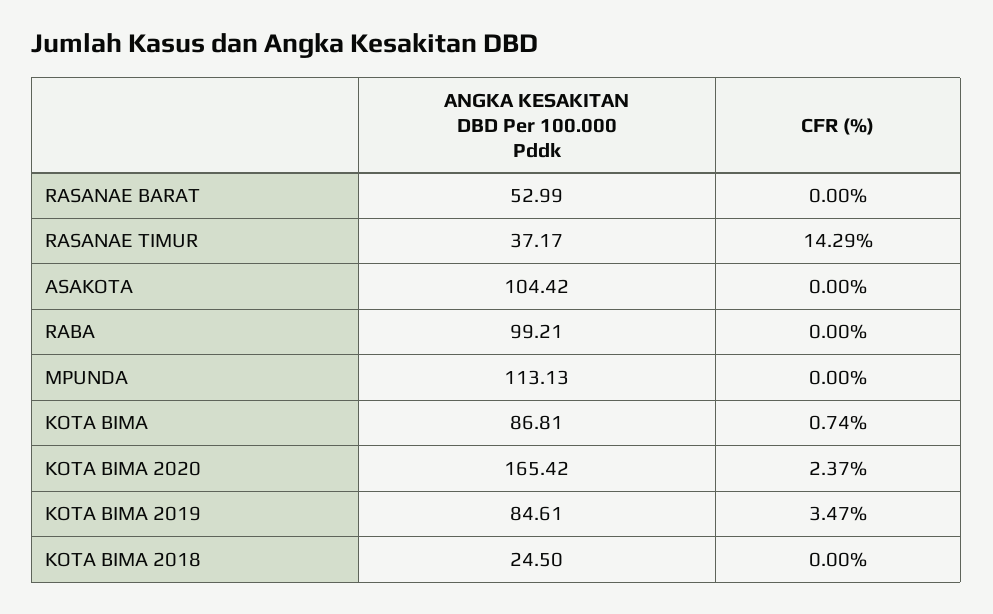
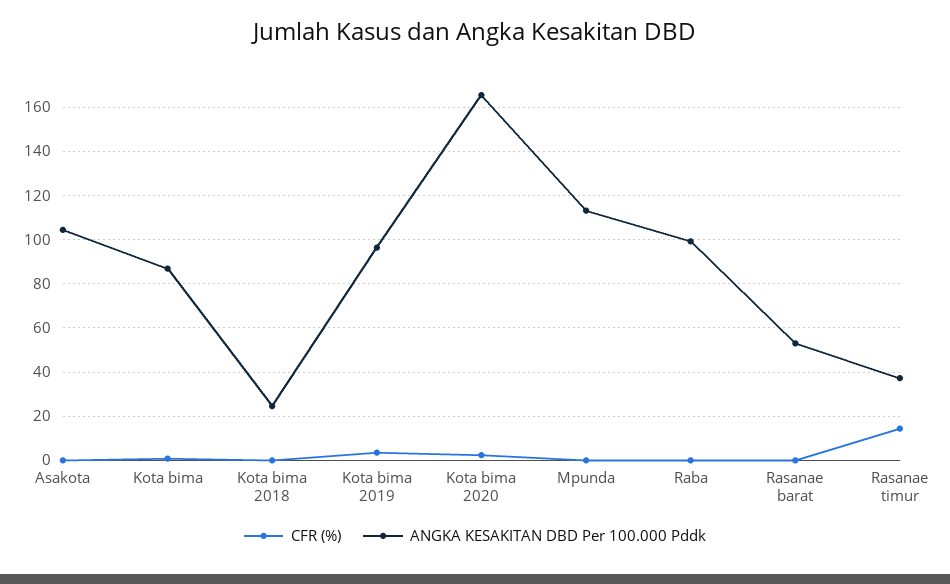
ANGKA KESAKITAN DBD Per 100.000 Pddk, KOTA BIMA 2019: 84.61 -> 95

